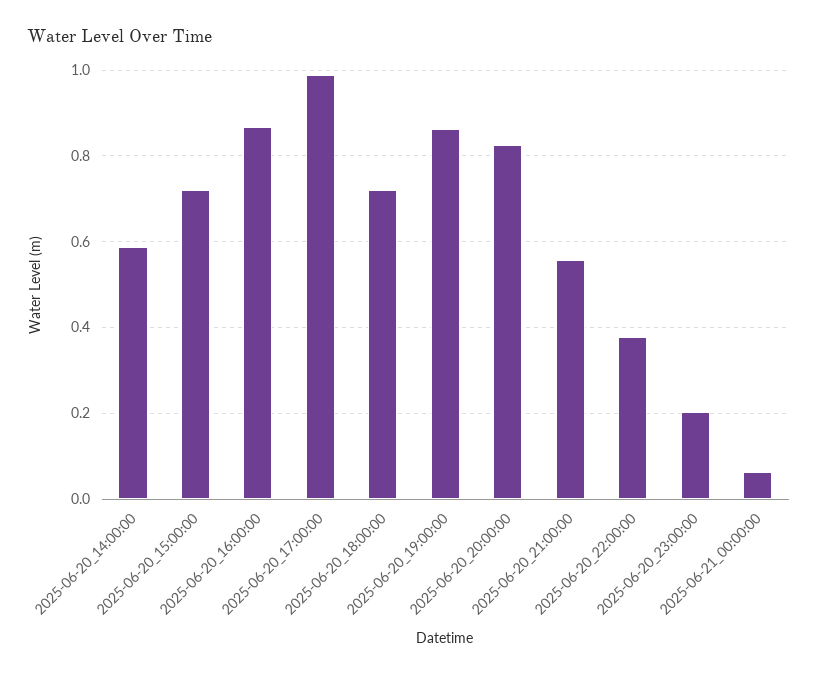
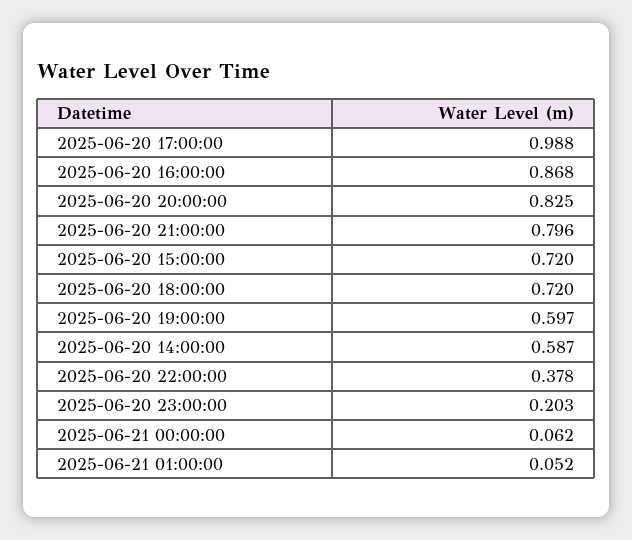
2025-06-20_19:00:00: 0.86 -> 0.597
2025-06-20_21:00:00: 0.56 -> 0.796
2025-06-21 01:00:00: none -> 0.052

